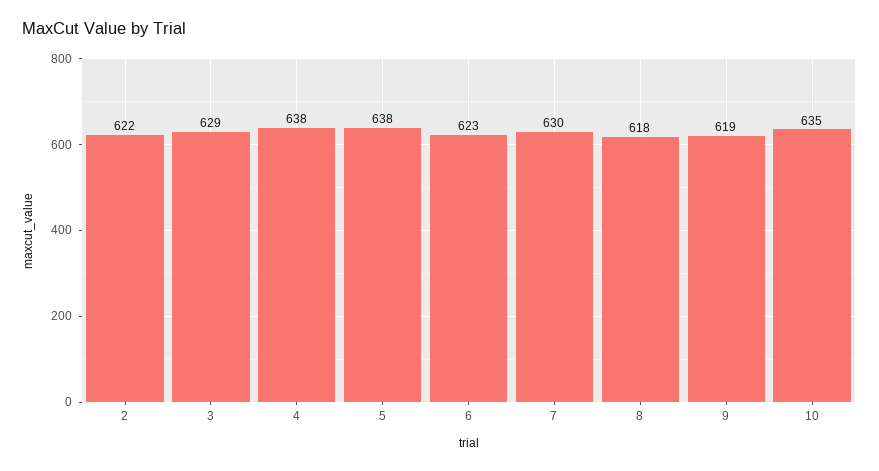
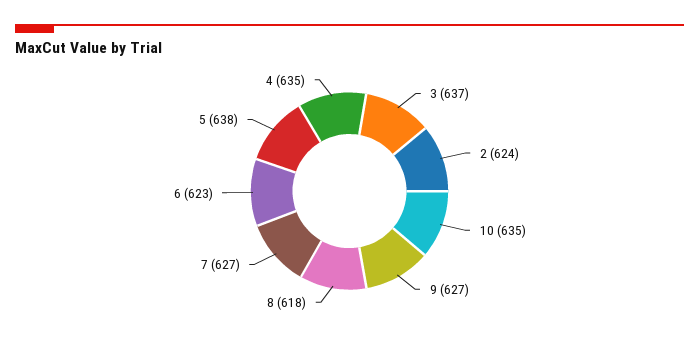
2: 622 -> 624
3: 629 -> 637
4: 638 -> 635
7: 630 -> 627
9: 619 -> 627

